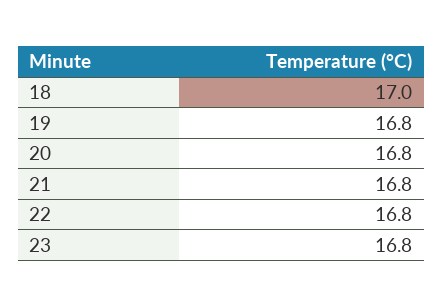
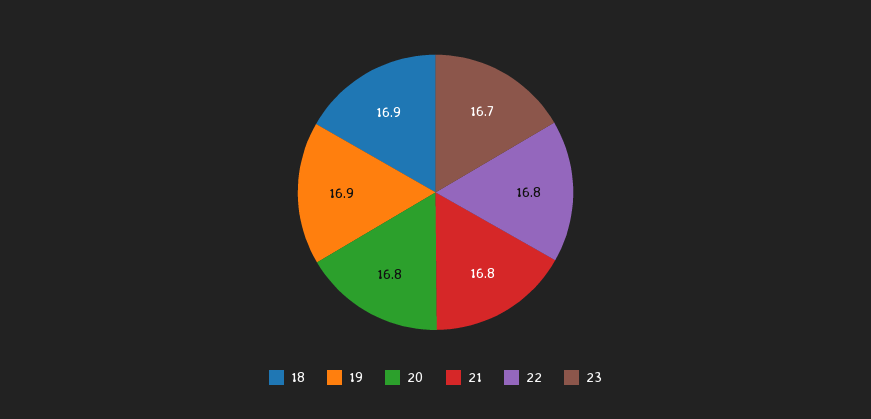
18: 17 -> 16.9
19: 16.8 -> 16.9
23: 16.8 -> 16.7

